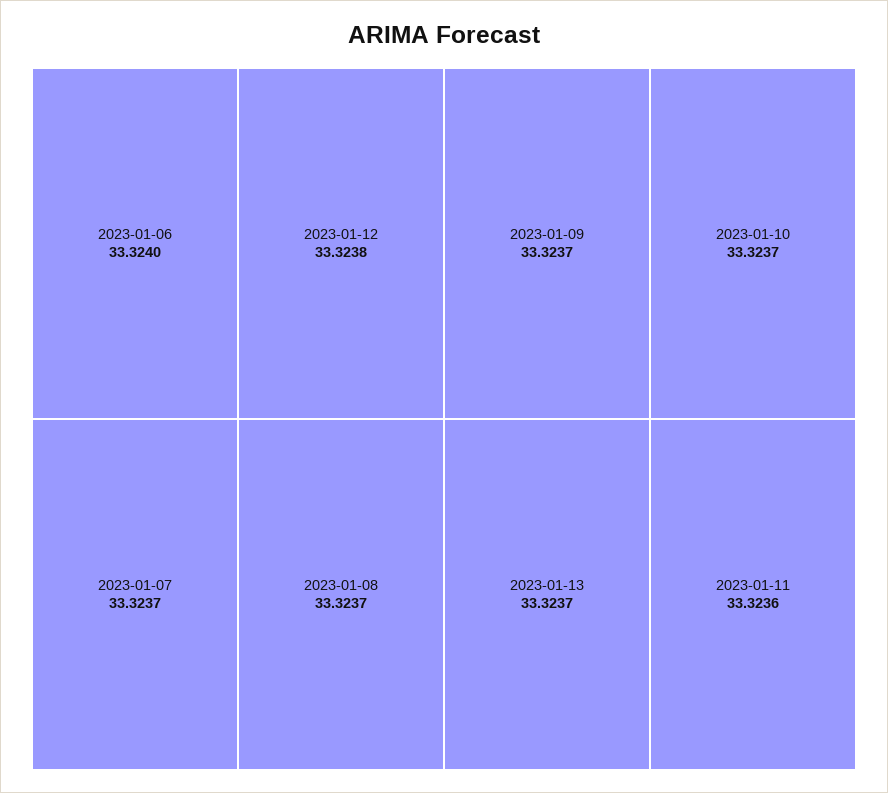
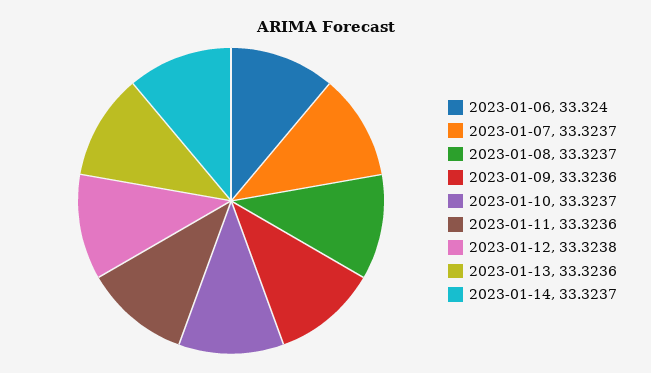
2023-01-09: 33.3237 -> 33.3236
2023-01-13: 33.3237 -> 33.3236
2023-01-14: none -> 33.3237

